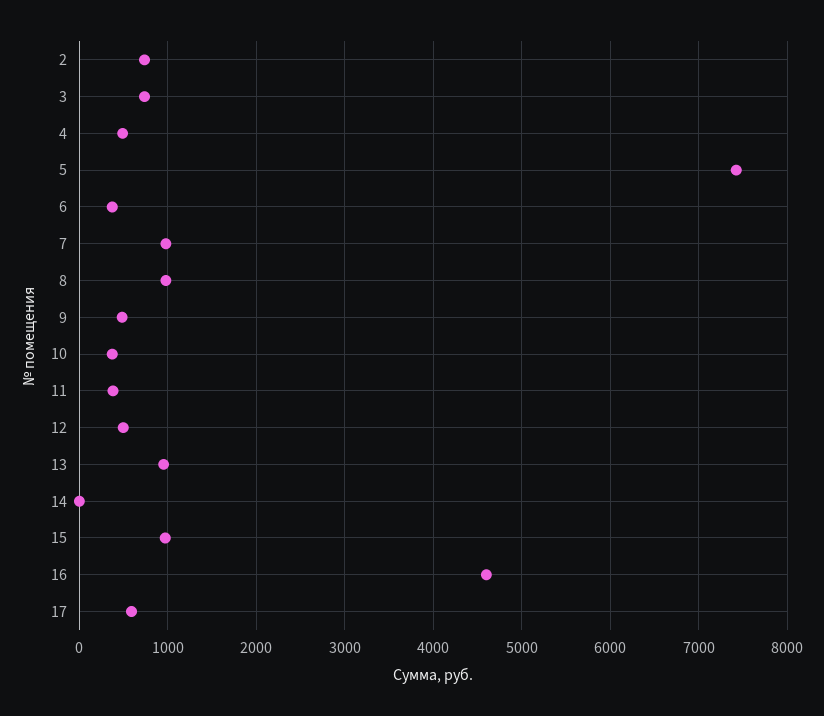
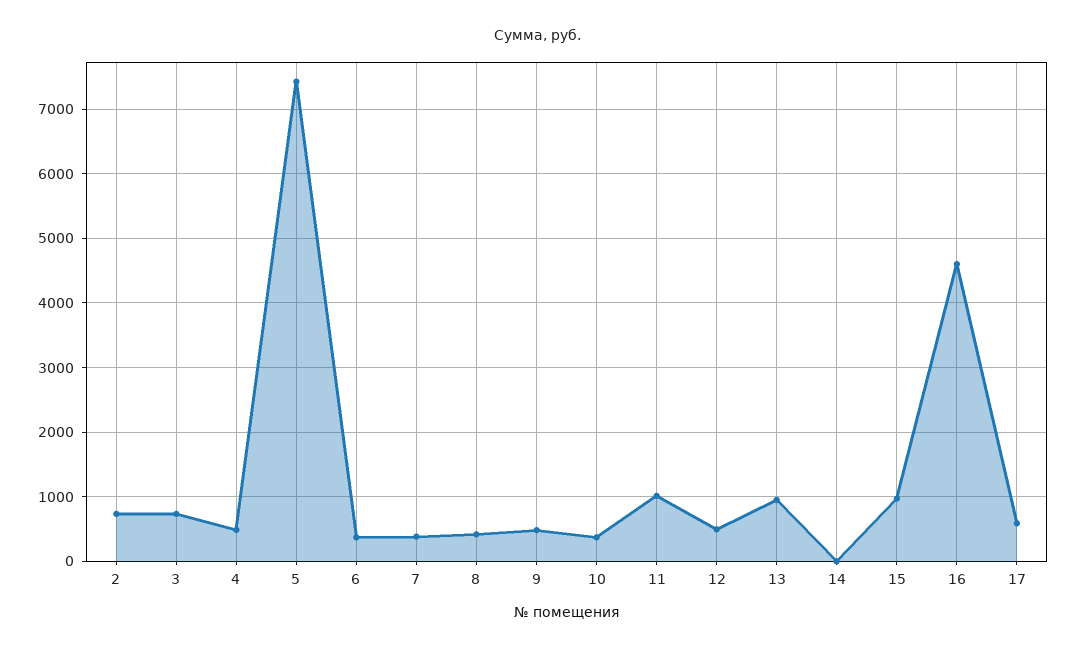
7: 1000 -> 400
8: 1000 -> 400
11: 400 -> 1000

